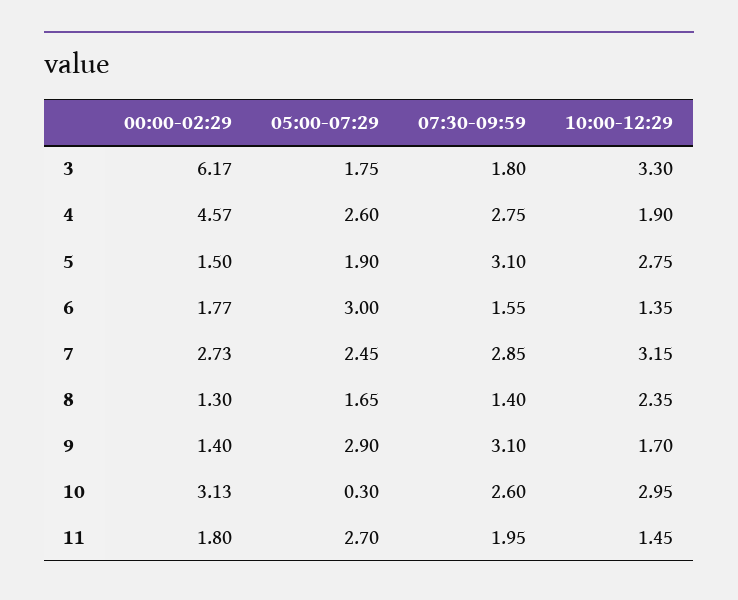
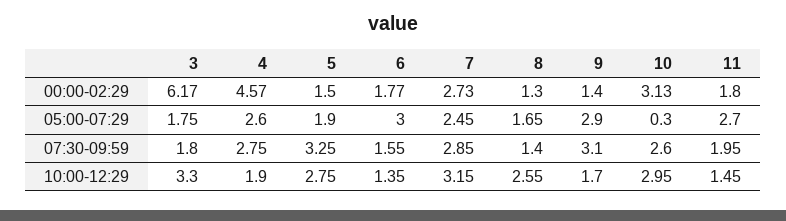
07:30-09:59, 5: 3.1 -> 3.25
10:00-12:29, 8: 2.35 -> 2.55

